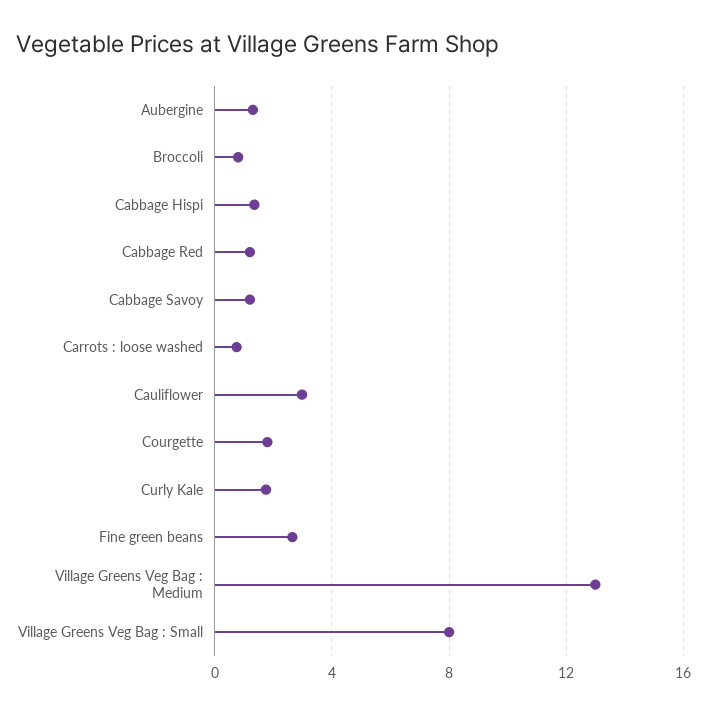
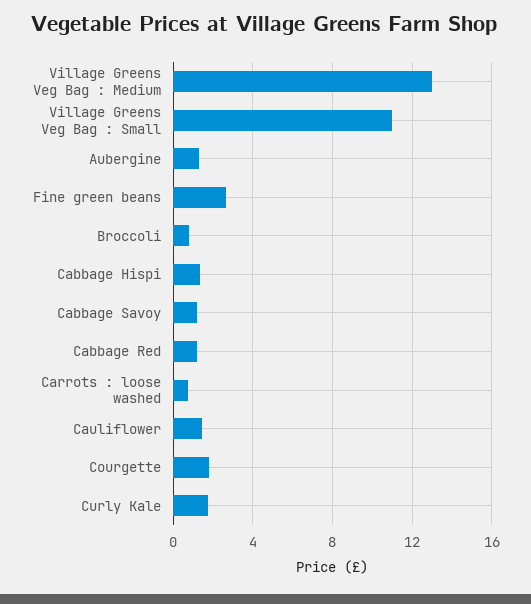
Cauliflower: 3 -> 1.5
Village Greens Veg Bag : Small: 8 -> 11

